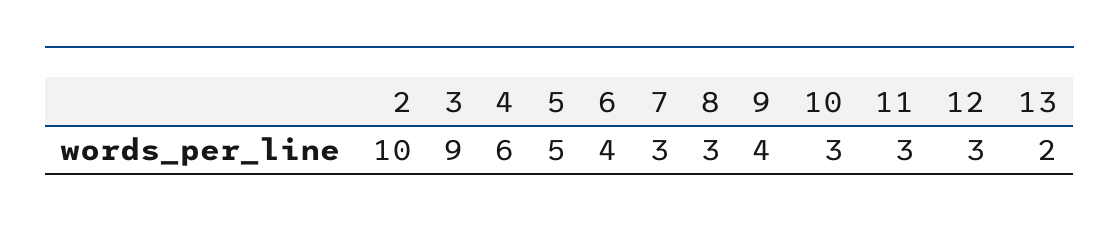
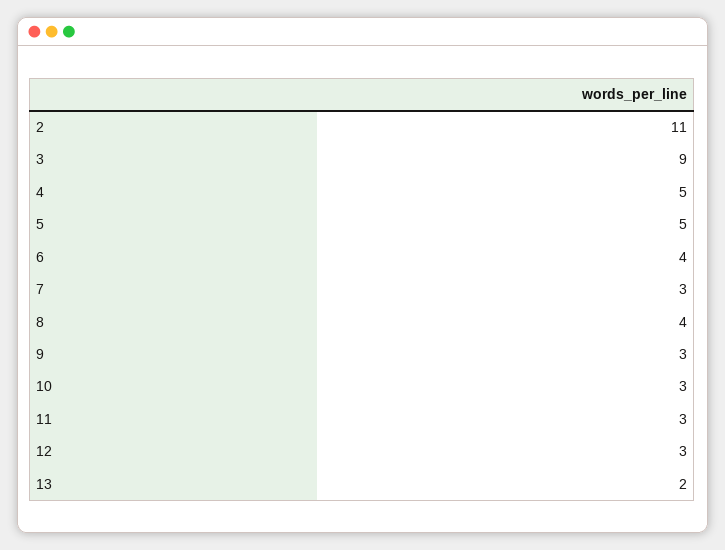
2: 10 -> 11
4: 6 -> 5
8: 3 -> 4
9: 4 -> 3

